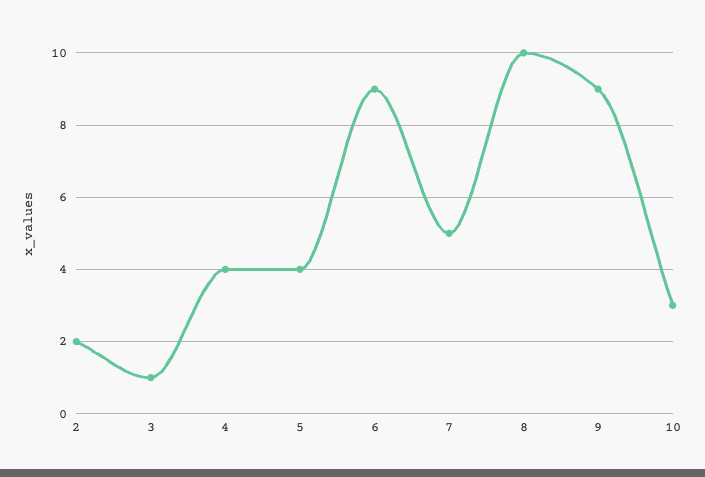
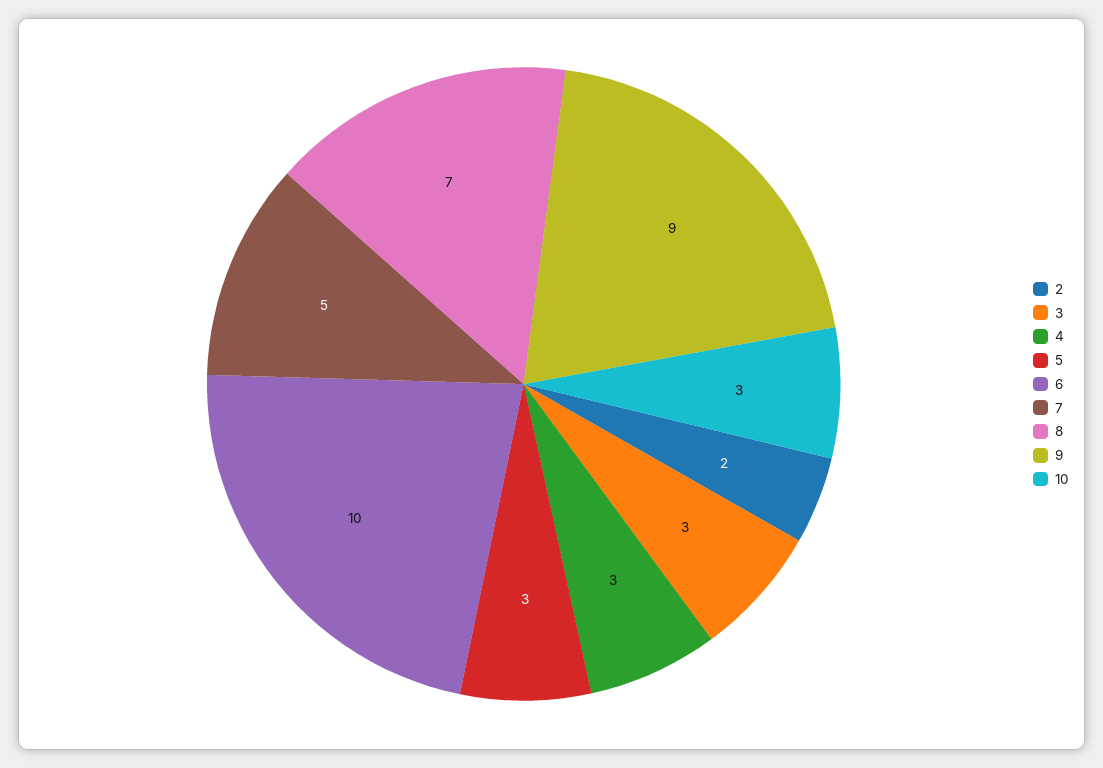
3: 1 -> 3
4: 4 -> 3
5: 4 -> 3
6: 9 -> 10
8: 10 -> 7

